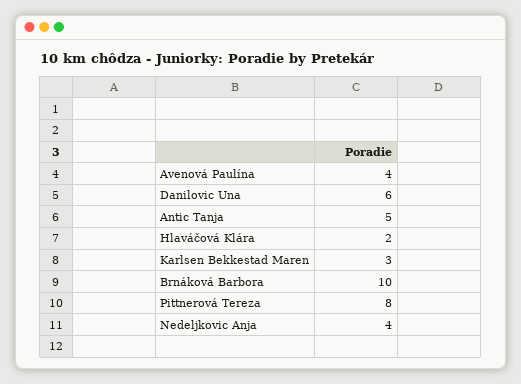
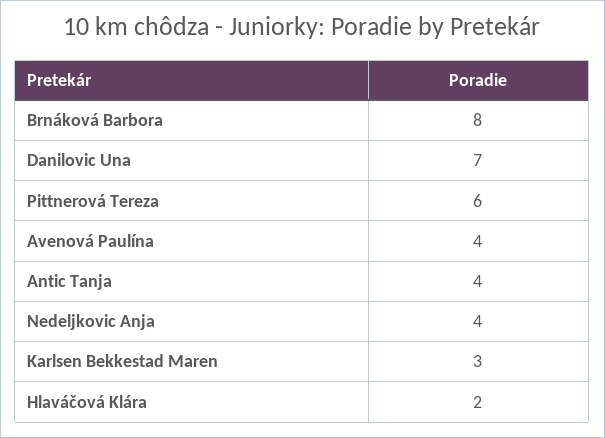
Danilovic Una: 6 -> 7
Antic Tanja: 5 -> 4
Brnáková Barbora: 10 -> 8
Pittnerová Tereza: 8 -> 6

